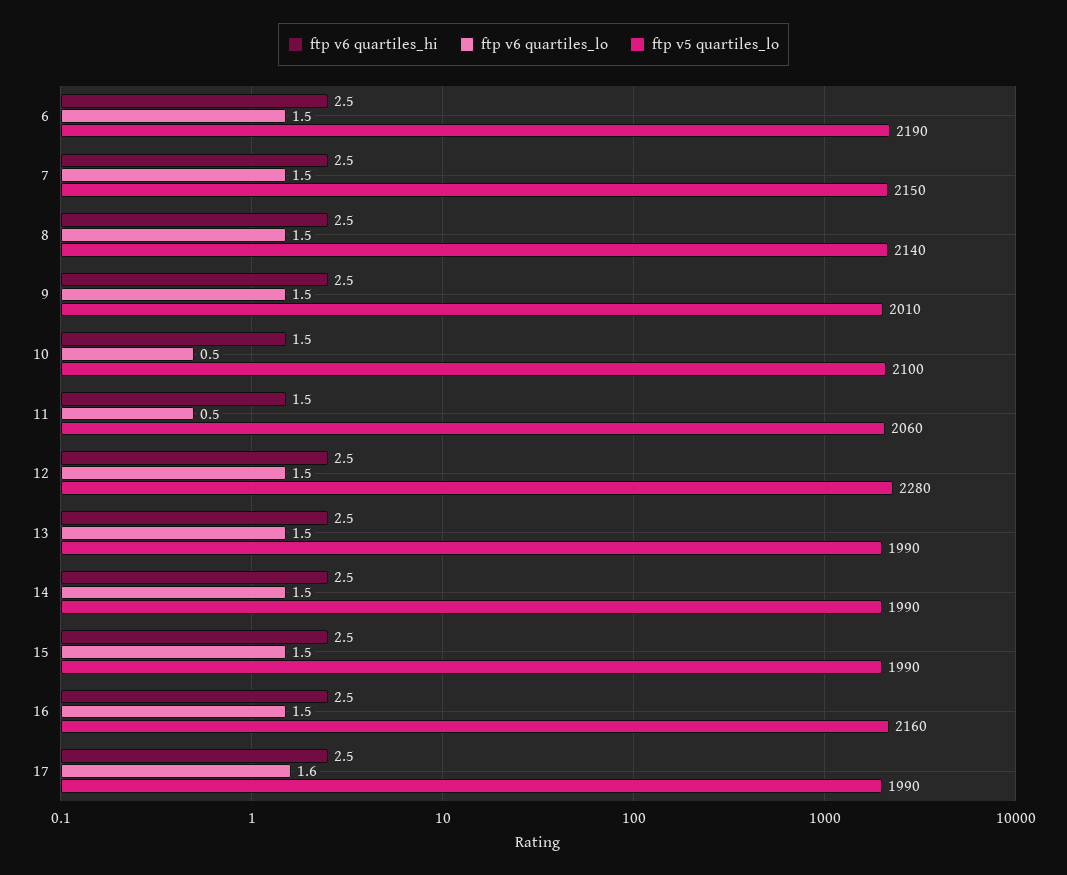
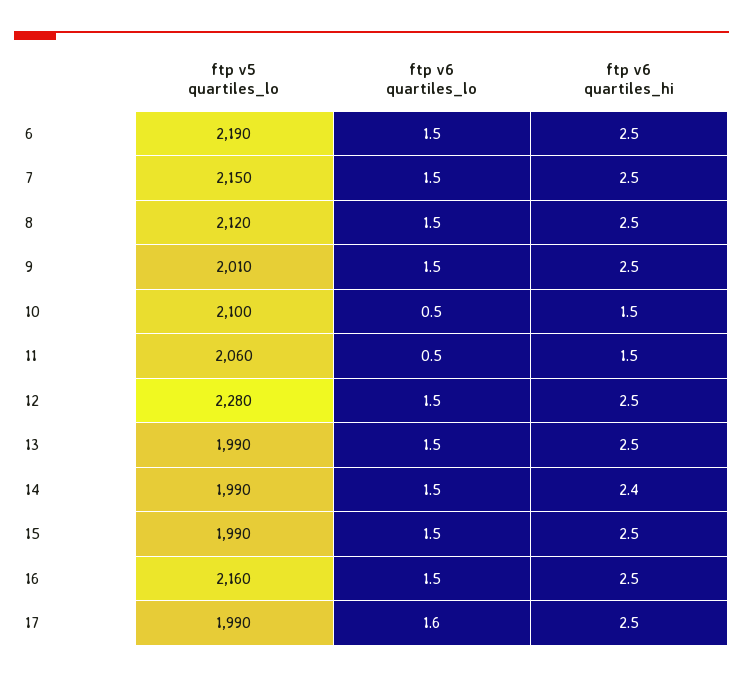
ftp v5 quartiles_lo, 8: 2140 -> 2120
ftp v6 quartiles_hi, 14: 2.5 -> 2.4

